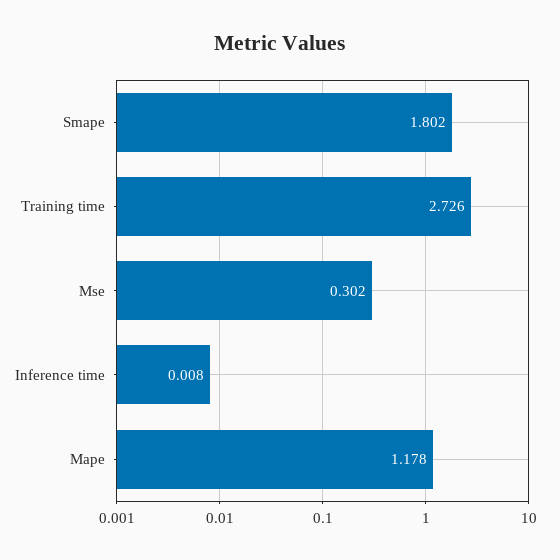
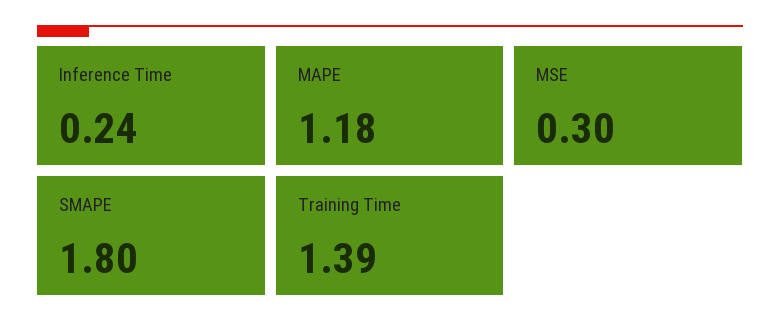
Training time: 2.726 -> 1.39
Inference time: 0.008 -> 0.24

